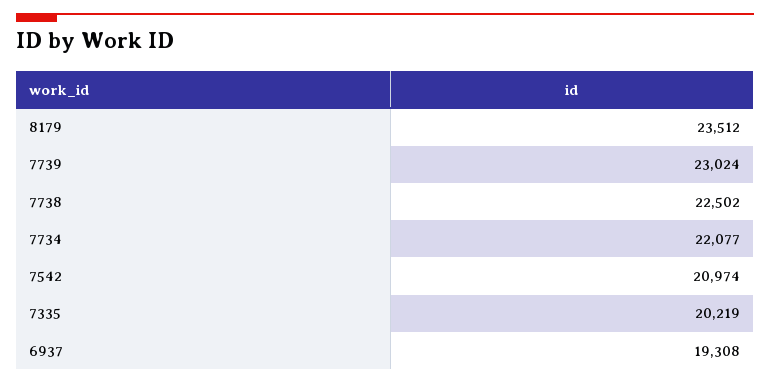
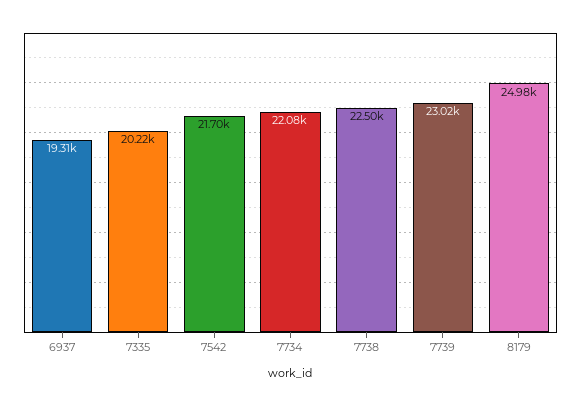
8179: 23512 -> 24980
7542: 20974 -> 21700

